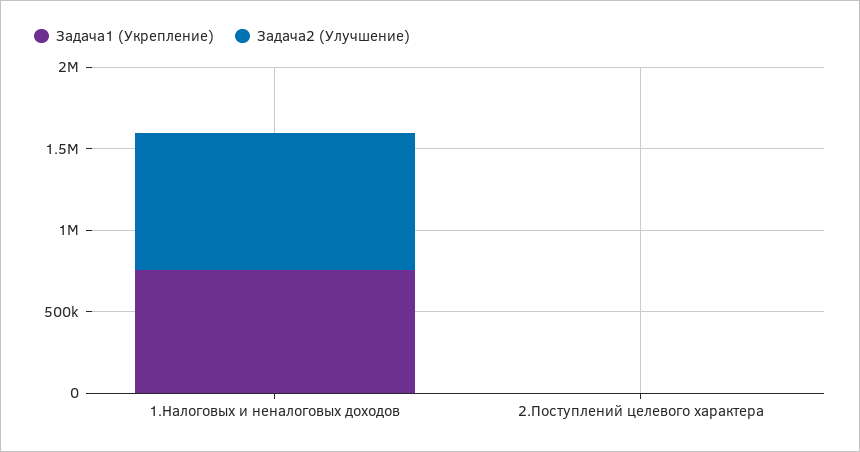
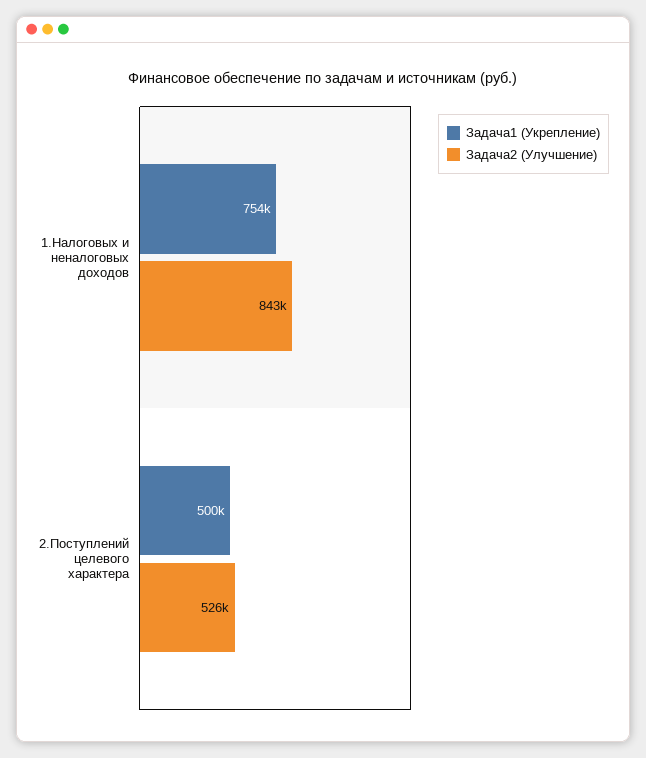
Задача1 (Укрепление), 2.Поступлений целевого характера: 0 -> 500000
Задача2 (Улучшение), 2.Поступлений целевого характера: 0 -> 526000

